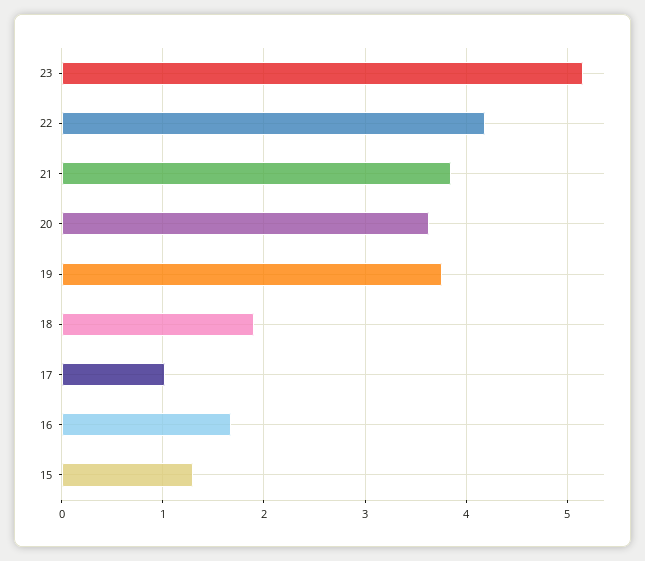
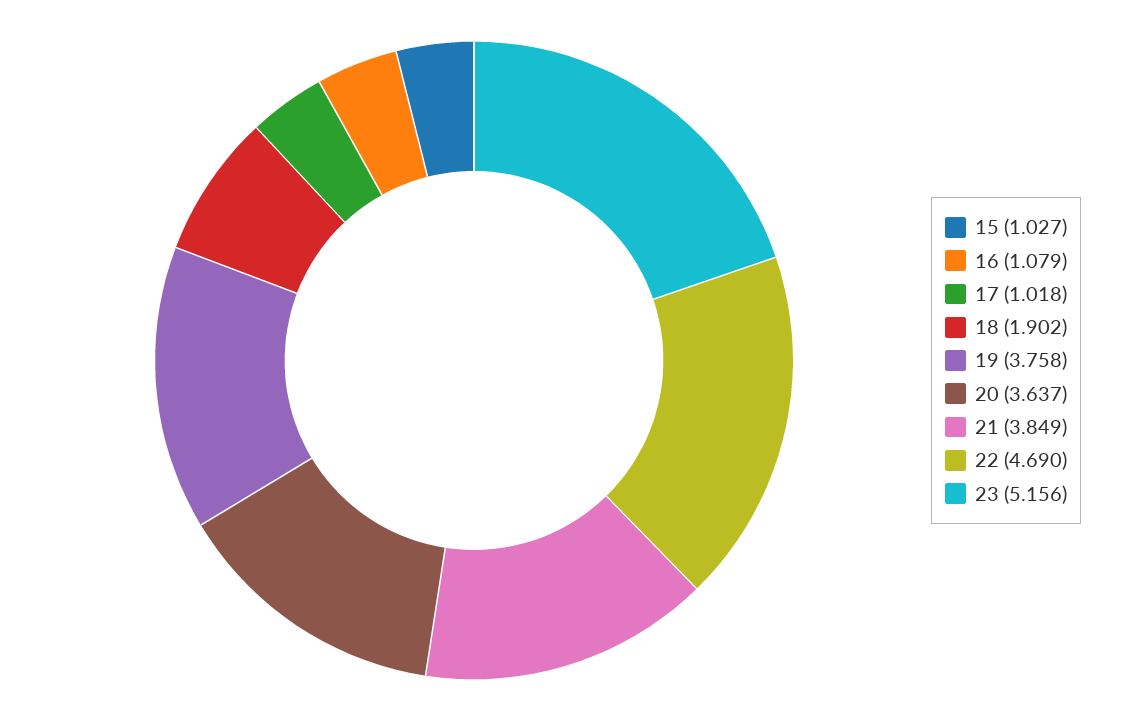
22: 4.2 -> 4.69
16: 1.7 -> 1.079
15: 1.3 -> 1.027

